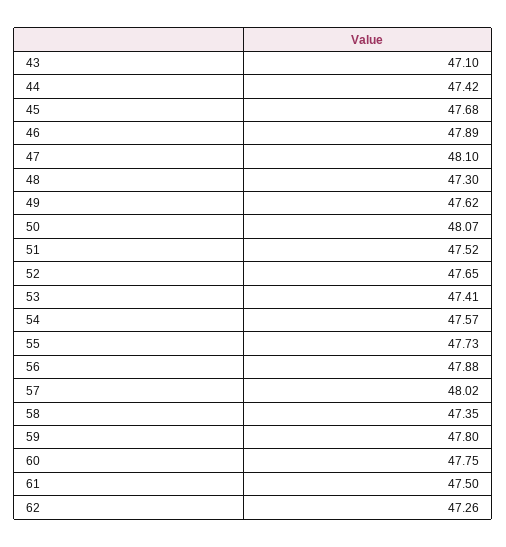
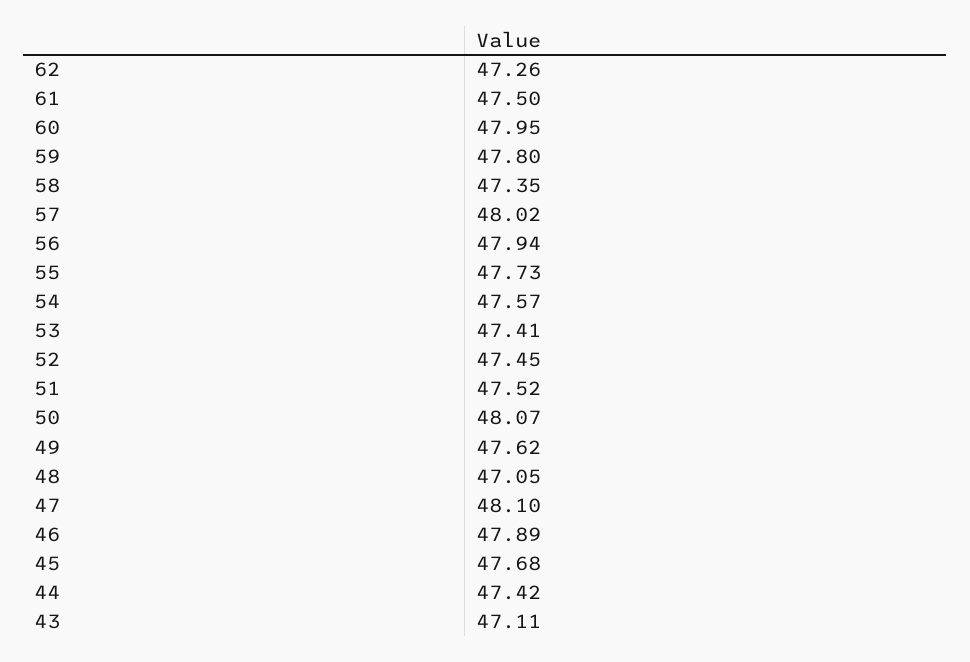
43: 47.1 -> 47.11
48: 47.3 -> 47.05
52: 47.65 -> 47.45
56: 47.88 -> 47.94
60: 47.75 -> 47.95

